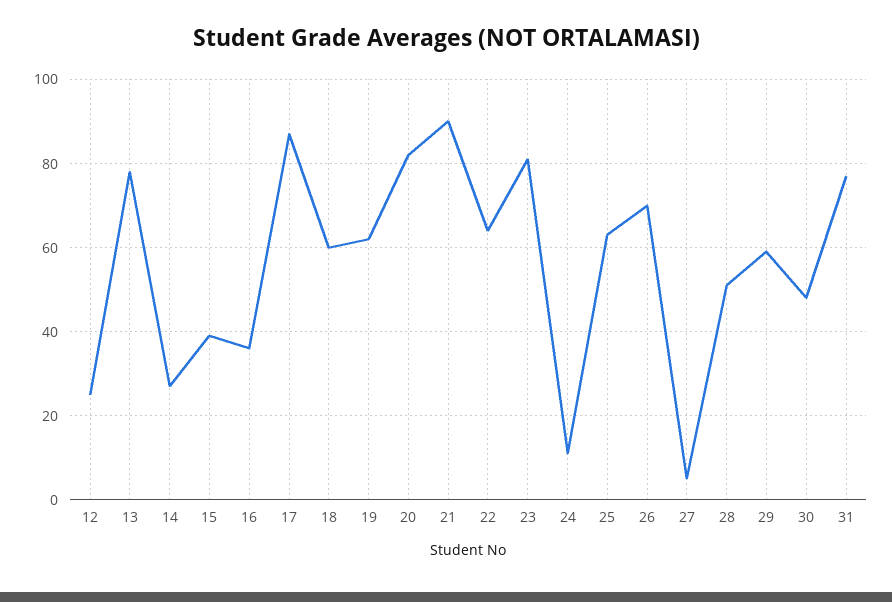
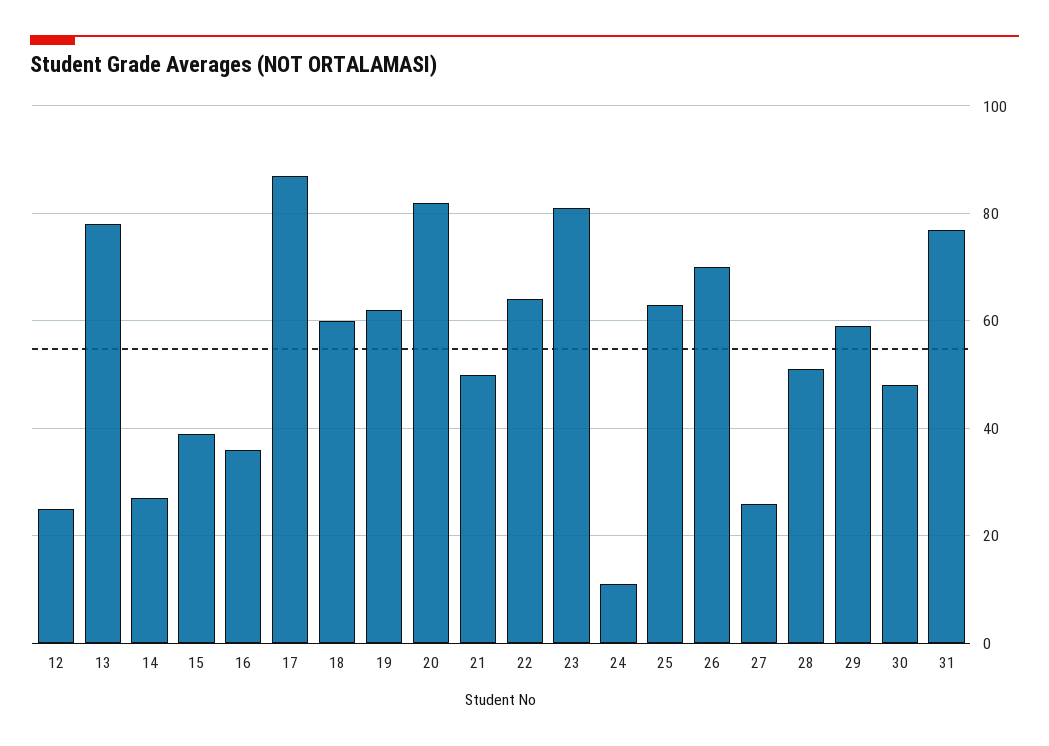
21: 90 -> 50
27: 5 -> 25

